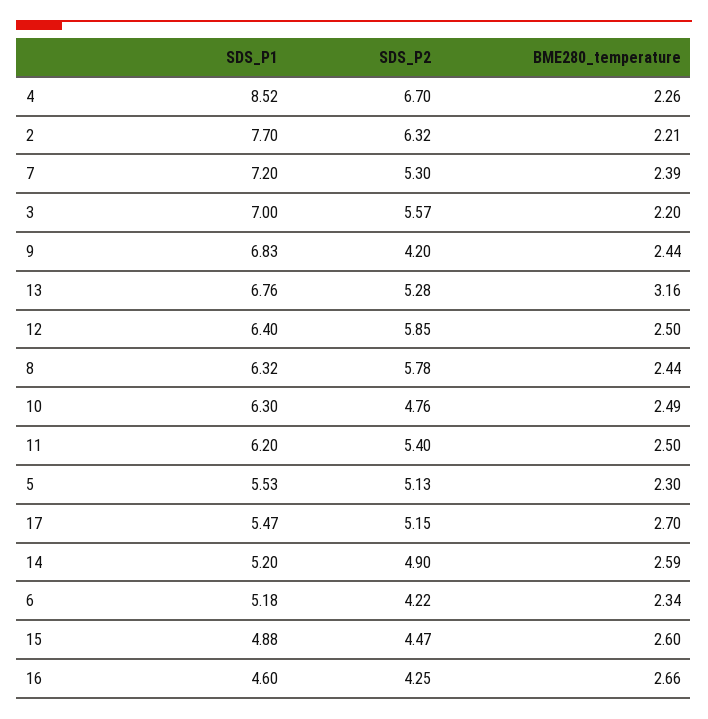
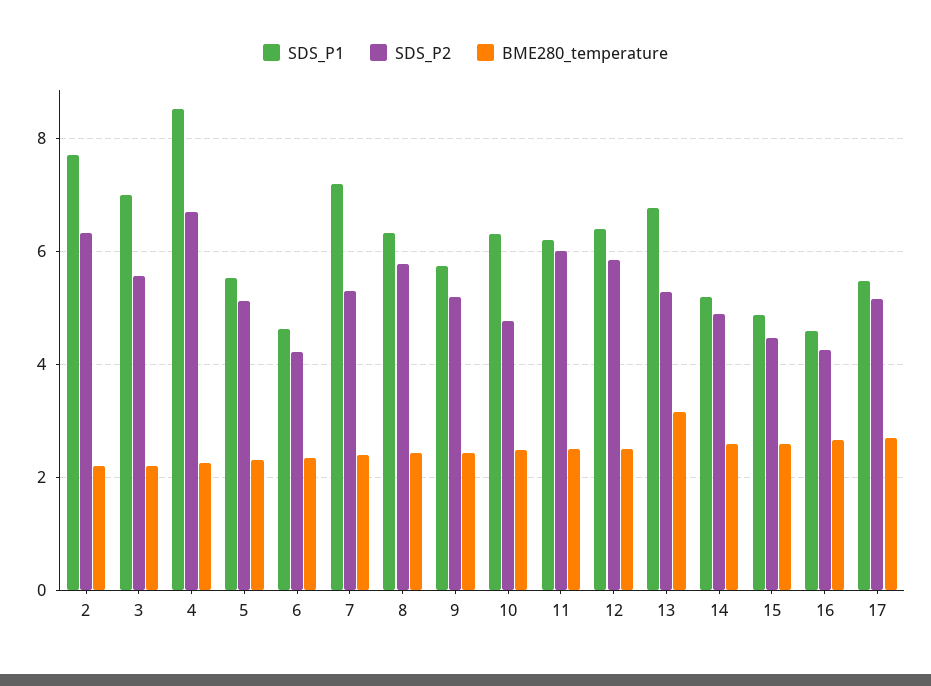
SDS_P1, 9: 6.83 -> 5.8
SDS_P2, 9: 4.2 -> 5.2
SDS_P2, 11: 5.4 -> 6
SDS_P1, 6: 5.18 -> 4.6

